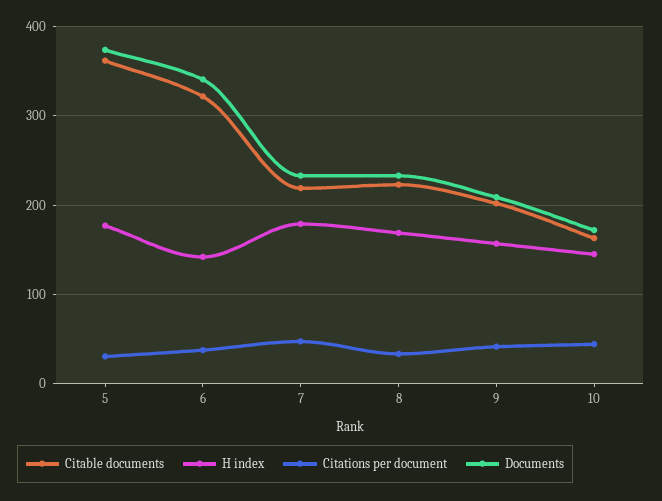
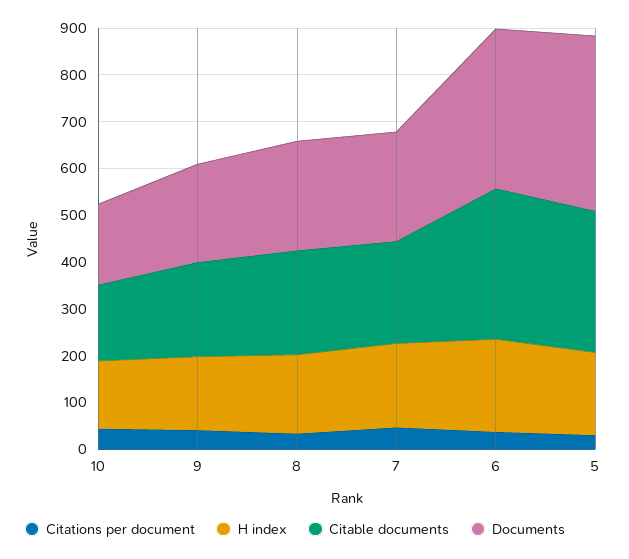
Citable documents, 5: 360 -> 300
H index, 6: 140 -> 200

